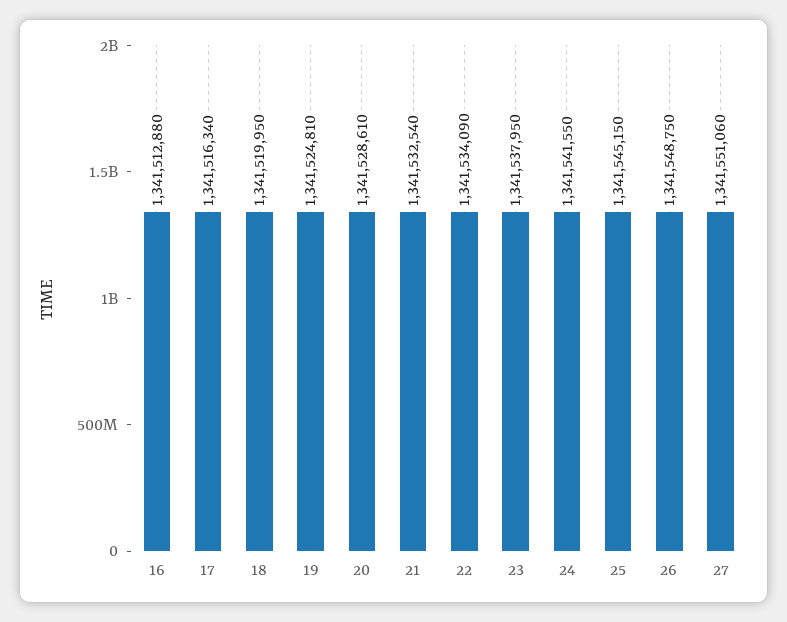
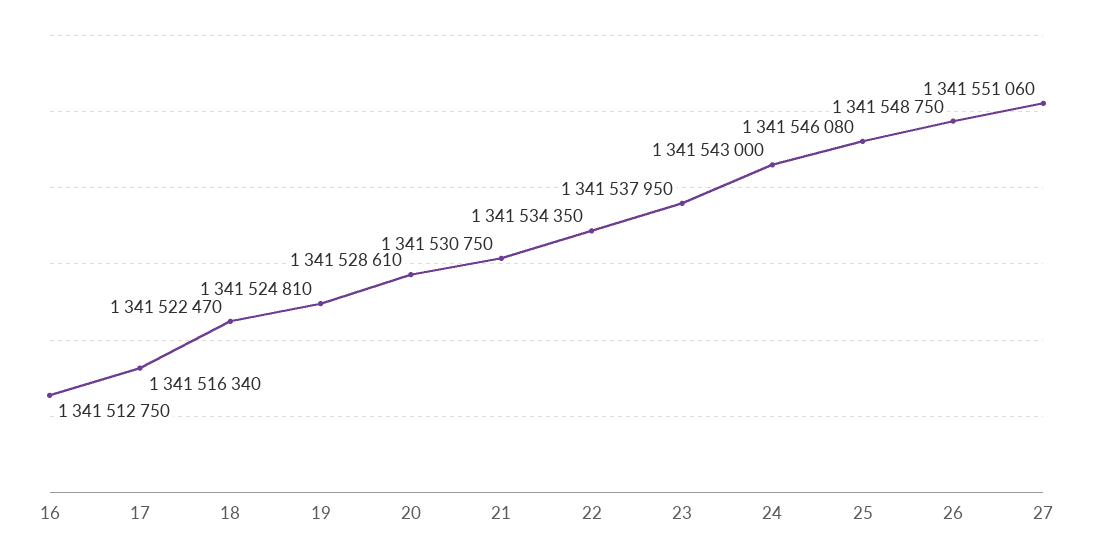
16: 1341512880 -> 1341512750
18: 1341519950 -> 1341522470
21: 1341532540 -> 1341530750
22: 1341534090 -> 1341534350
24: 1341541550 -> 1341543000
25: 1341545150 -> 1341546080

